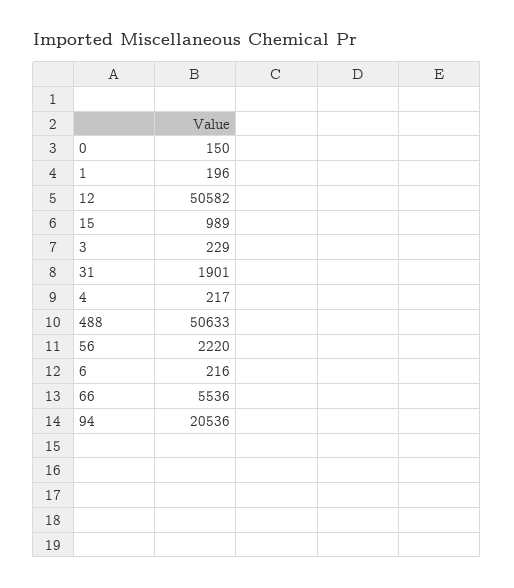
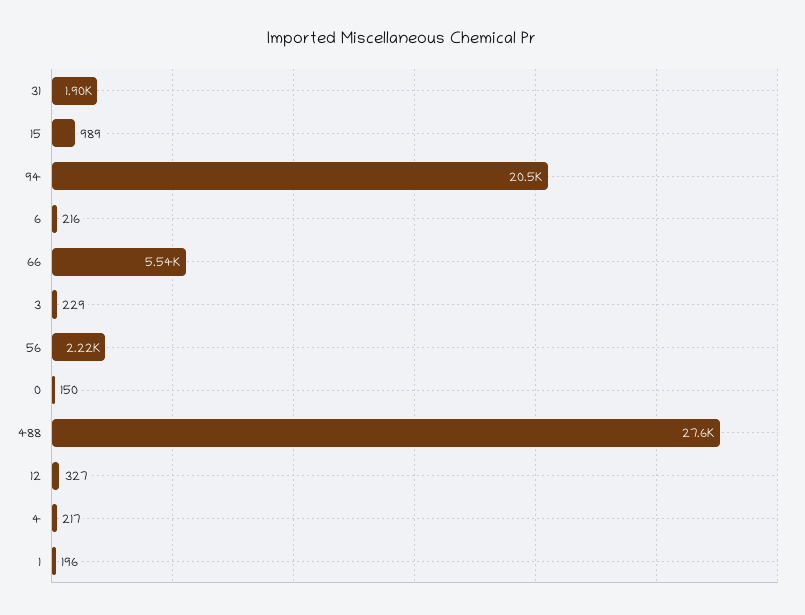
12: 50582 -> 327
488: 50633 -> 27600

